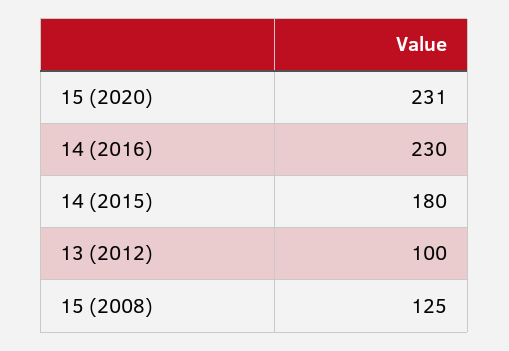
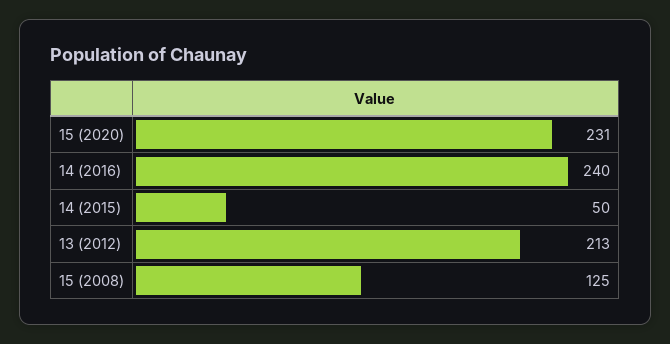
14 (2016): 230 -> 240
14 (2015): 180 -> 50
13 (2012): 100 -> 213

